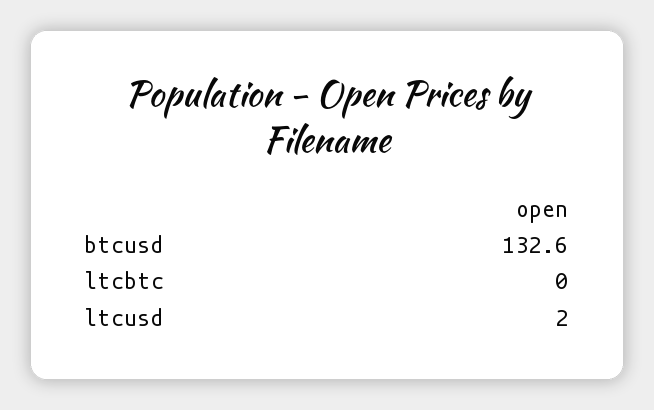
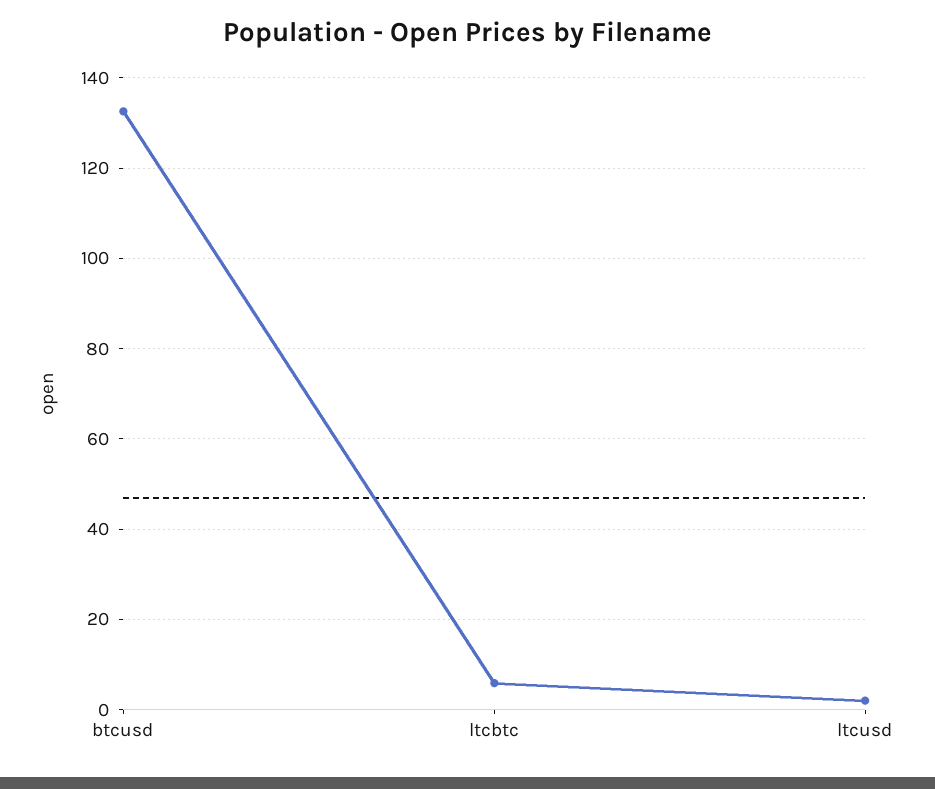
ltcbtc: 0 -> 6

